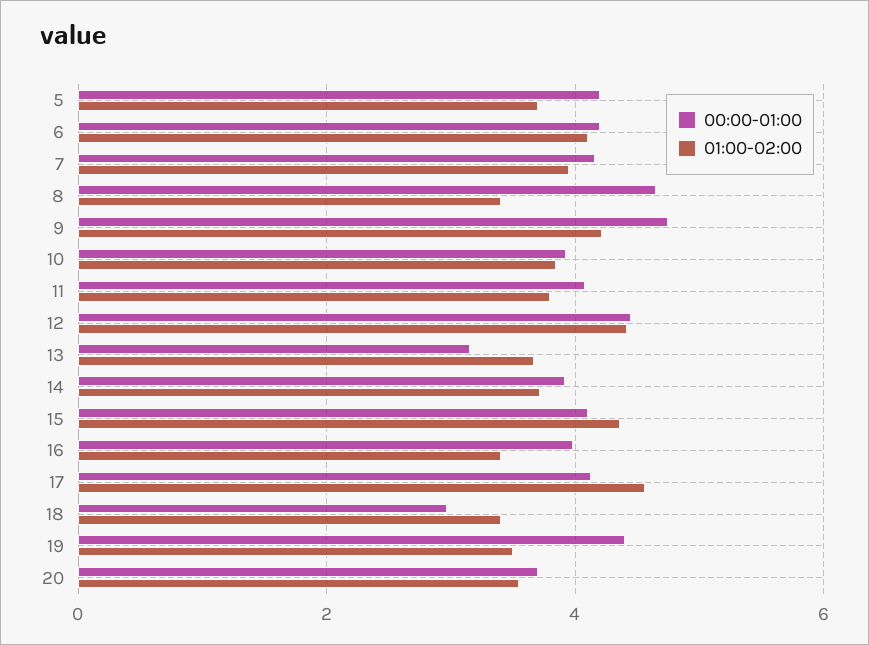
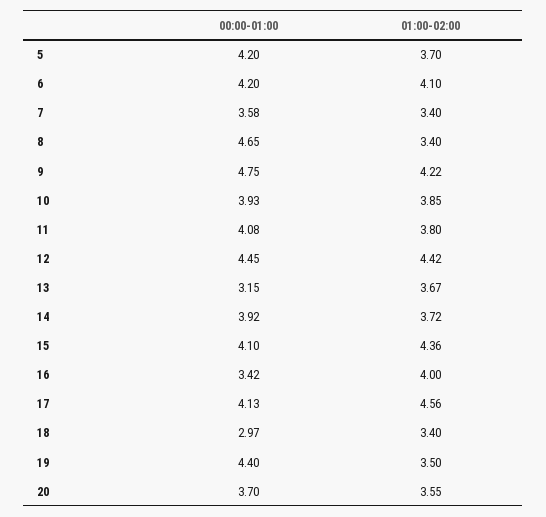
00:00-01:00, 7: 4.2 -> 3.58
01:00-02:00, 7: 4 -> 3.4
00:00-01:00, 16: 4 -> 3.42
01:00-02:00, 16: 3.4 -> 4

